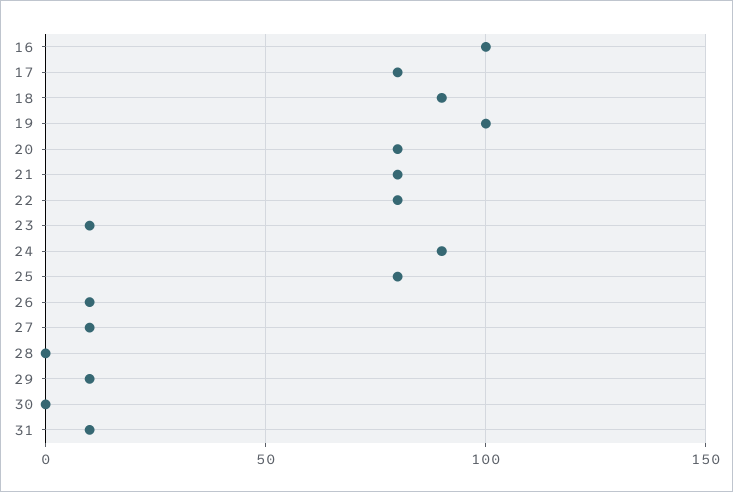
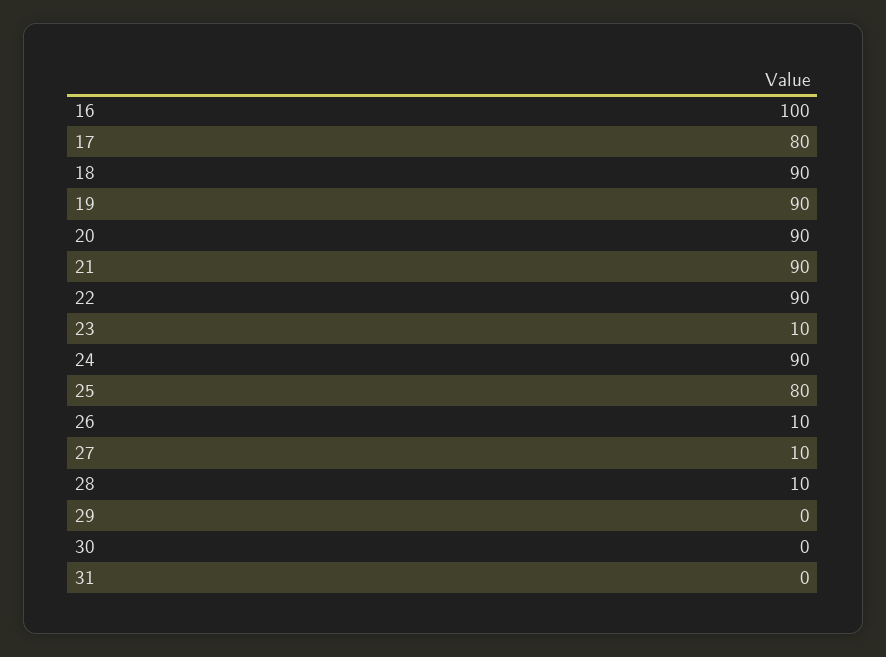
19: 100 -> 90
20: 80 -> 90
21: 80 -> 90
22: 80 -> 90
28: 0 -> 10
29: 10 -> 0
31: 10 -> 0

